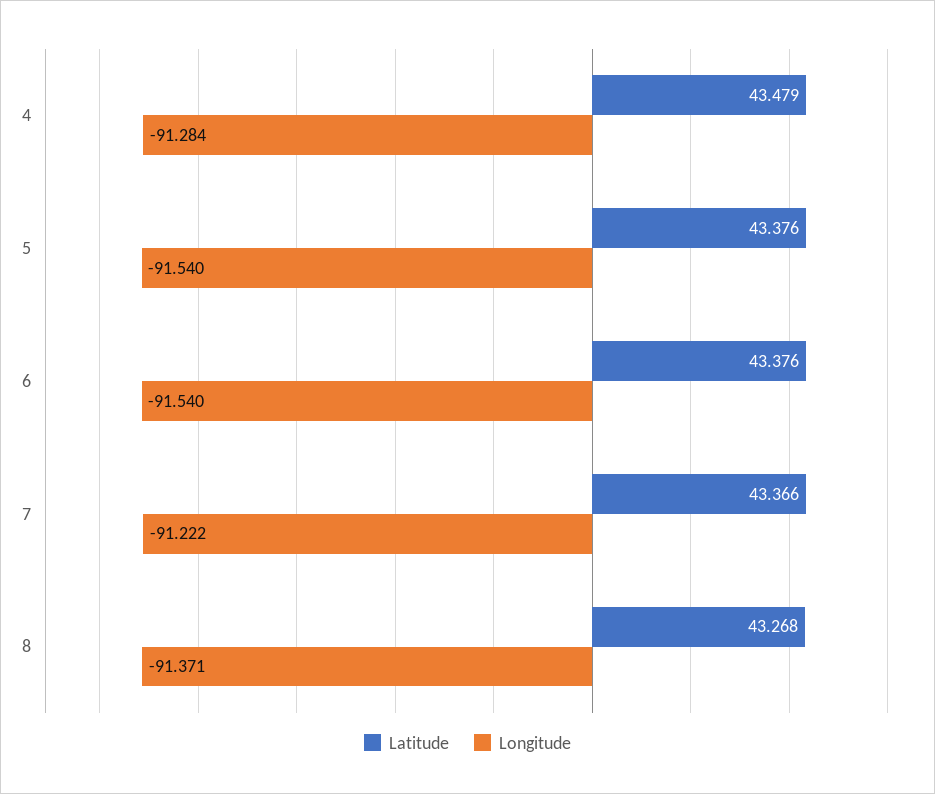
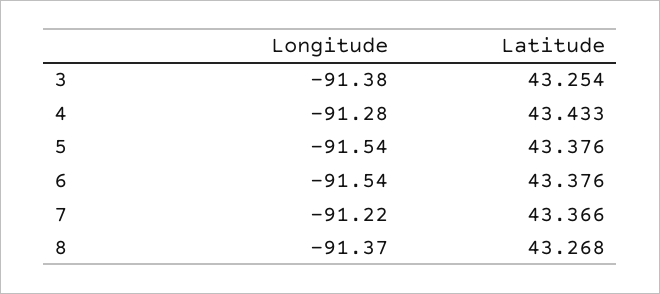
Latitude, 4: 43.479 -> 43.433
Longitude, 3: none -> -91.38
Latitude, 3: none -> 43.254

